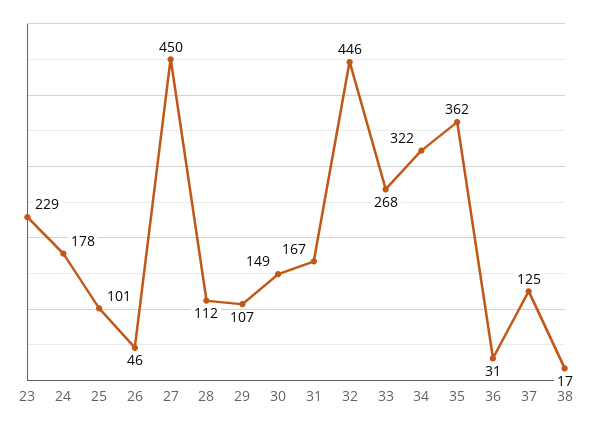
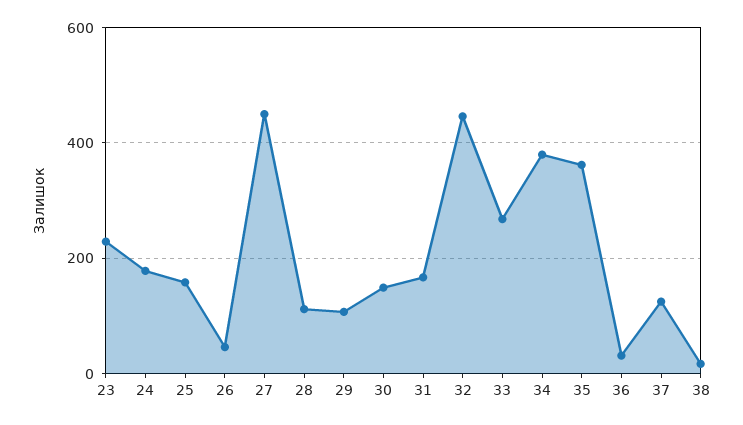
25: 101 -> 160
34: 322 -> 380

